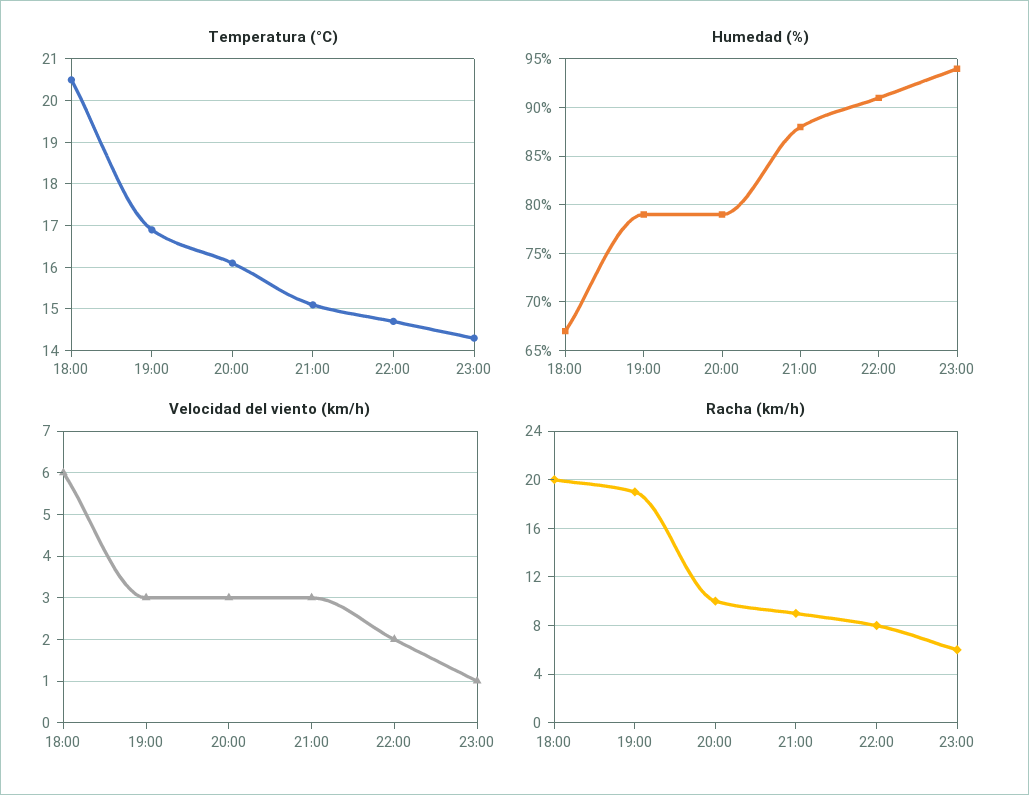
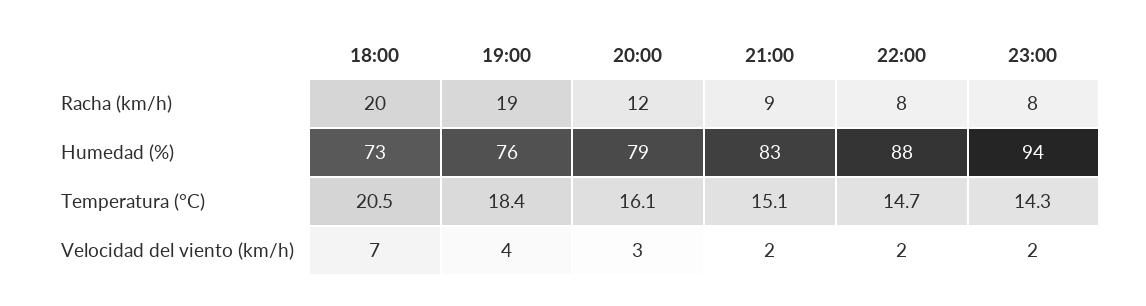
Temperatura (°C), 19:00: 17 -> 18.4
Humedad (%), 18:00: 67 -> 73
Humedad (%), 19:00: 79 -> 76
Humedad (%), 21:00: 88 -> 83
Humedad (%), 22:00: 91 -> 88
Velocidad del viento (km/h), 18:00: 6 -> 7
Velocidad del viento (km/h), 19:00: 3 -> 4
Velocidad del viento (km/h), 21:00: 3 -> 2
Velocidad del viento (km/h), 23:00: 1 -> 2
Racha (km/h), 20:00: 10 -> 12
Racha (km/h), 23:00: 6 -> 8

